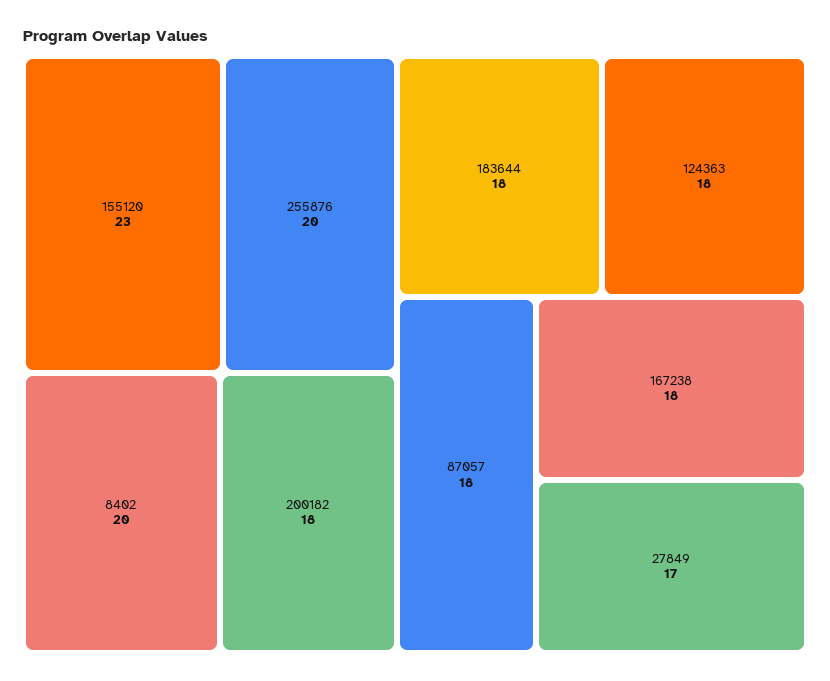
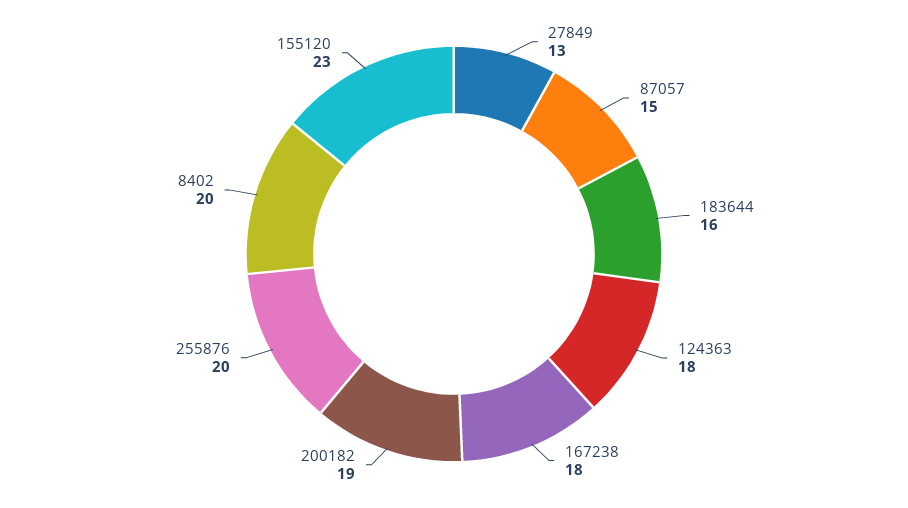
200182: 18 -> 19
183644: 18 -> 16
87057: 18 -> 15
27849: 17 -> 13

